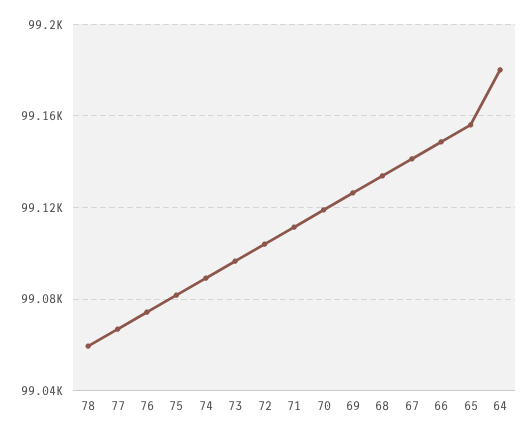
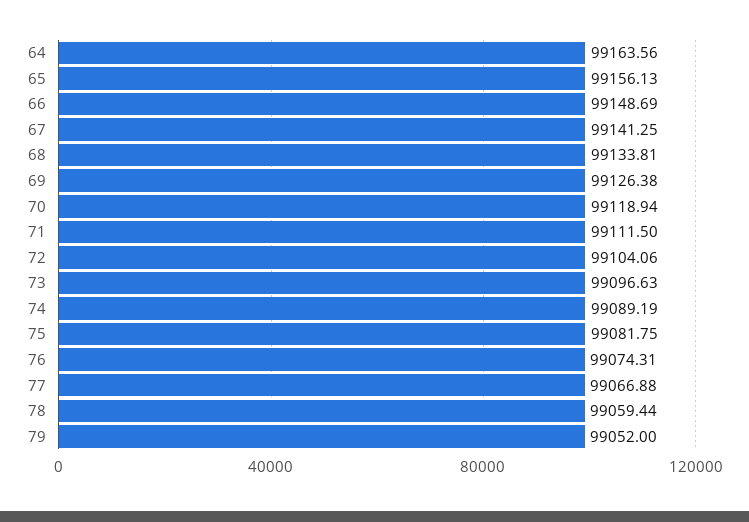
64: 99180 -> 99163.56
79: none -> 99052

